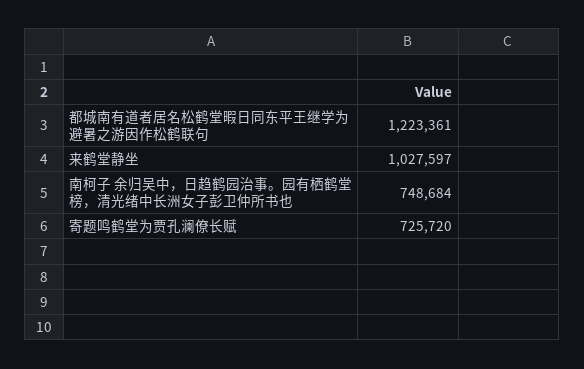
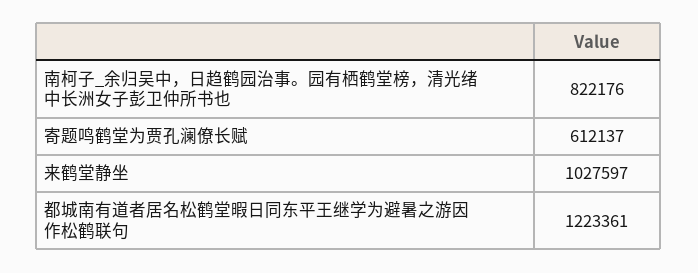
南柯子 余归吴中，日趋鹤园治事。园有栖鹤堂榜，清光绪中长洲女子彭卫仲所书也: 748684 -> 822176
寄题鸣鹤堂为贾孔澜僚长赋: 725720 -> 612137

